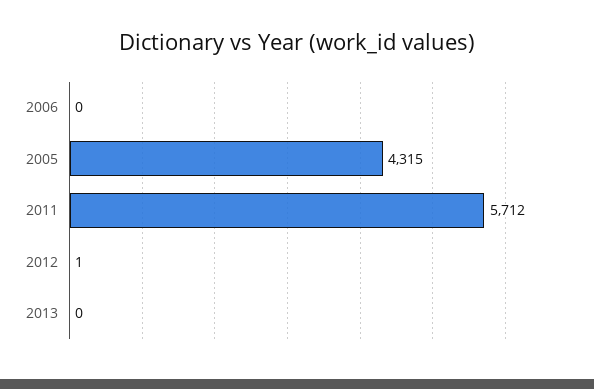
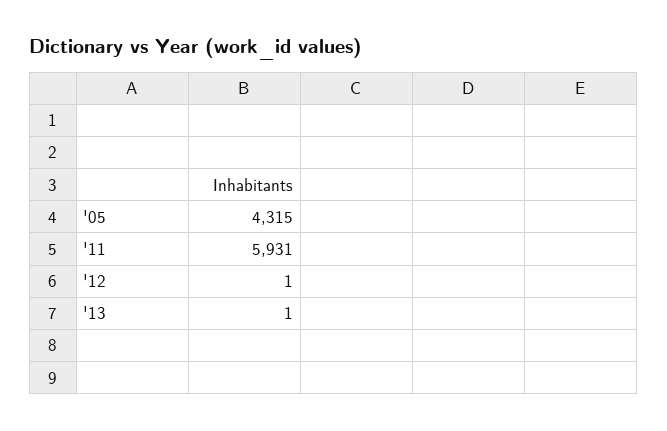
2006: 0 -> none
2011: 5712 -> 5931
2013: 0 -> 1

